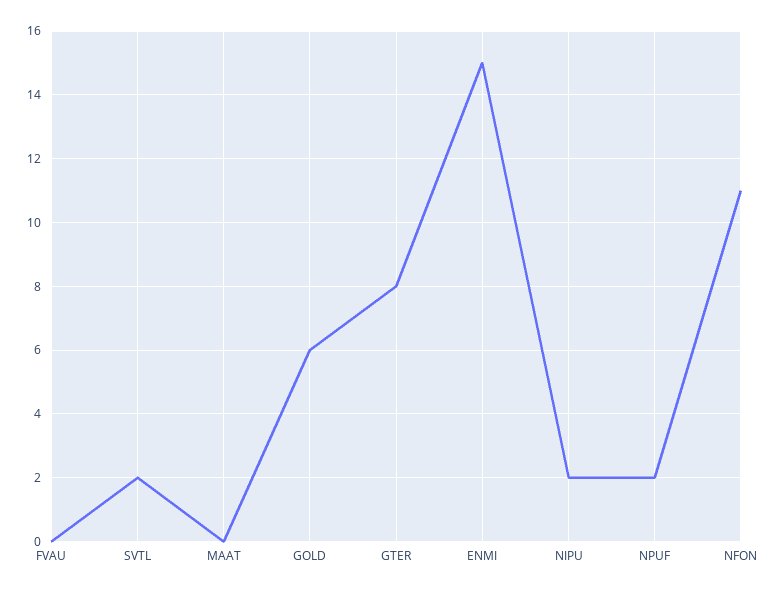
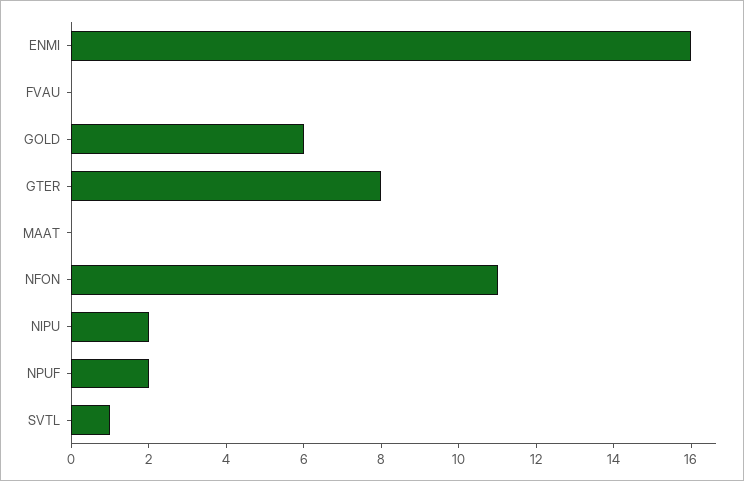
SVTL: 2 -> 1
ENMI: 15 -> 16

